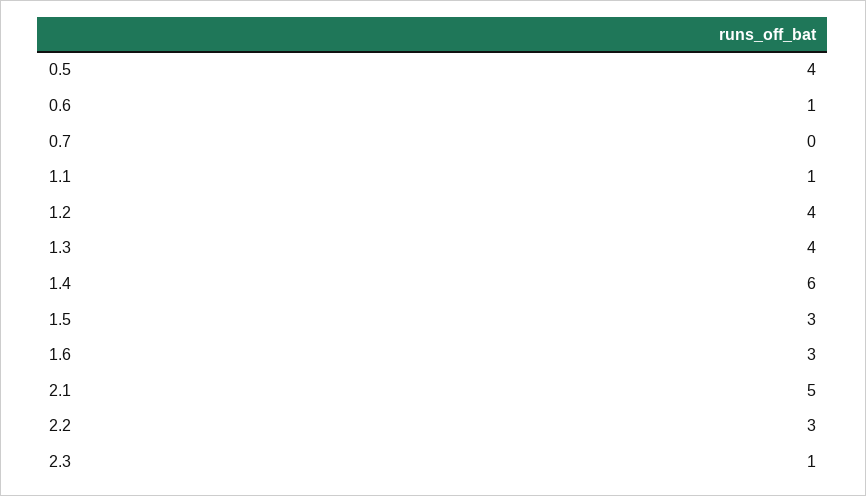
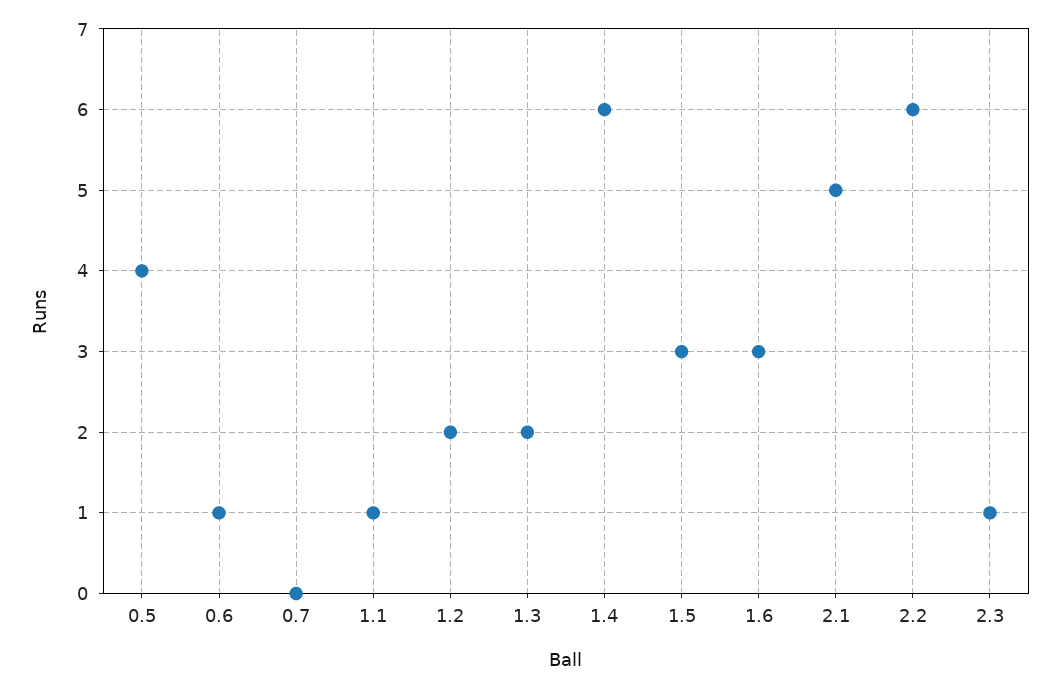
1.2: 4 -> 2
1.3: 4 -> 2
2.2: 3 -> 6

